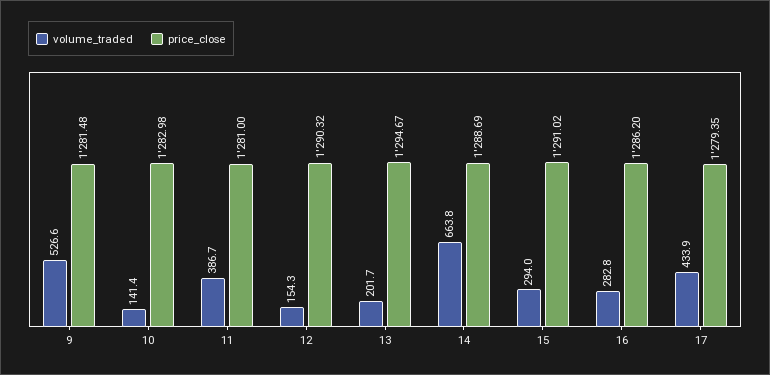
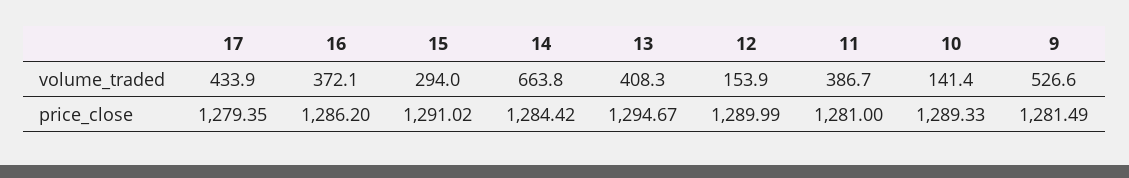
price_close, 9: 1281.48 -> 1281.49
price_close, 10: 1282.98 -> 1289.33
volume_traded, 12: 154.3 -> 153.9
price_close, 12: 1290.32 -> 1289.99
volume_traded, 13: 201.7 -> 408.3
price_close, 14: 1288.69 -> 1284.42
volume_traded, 16: 282.8 -> 372.1

